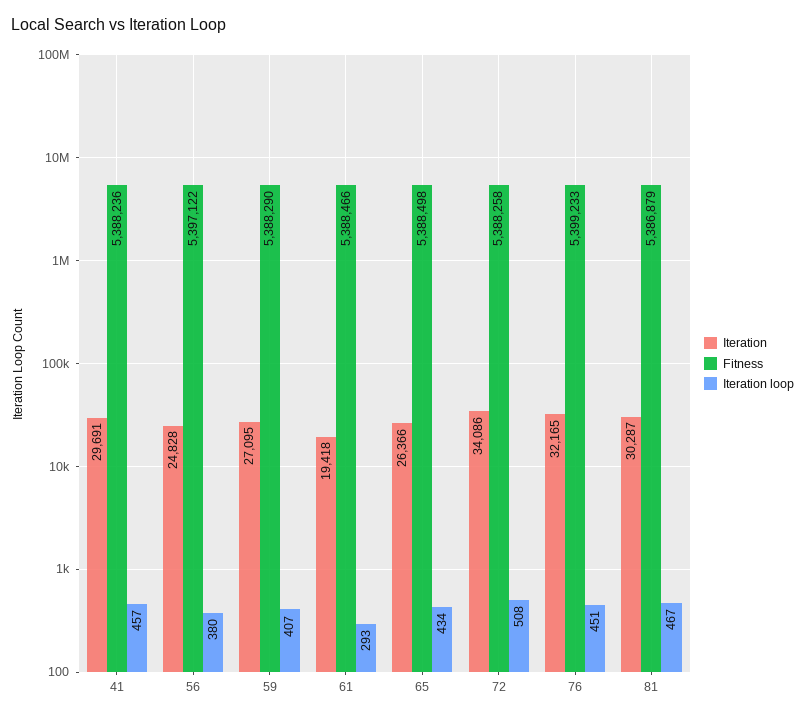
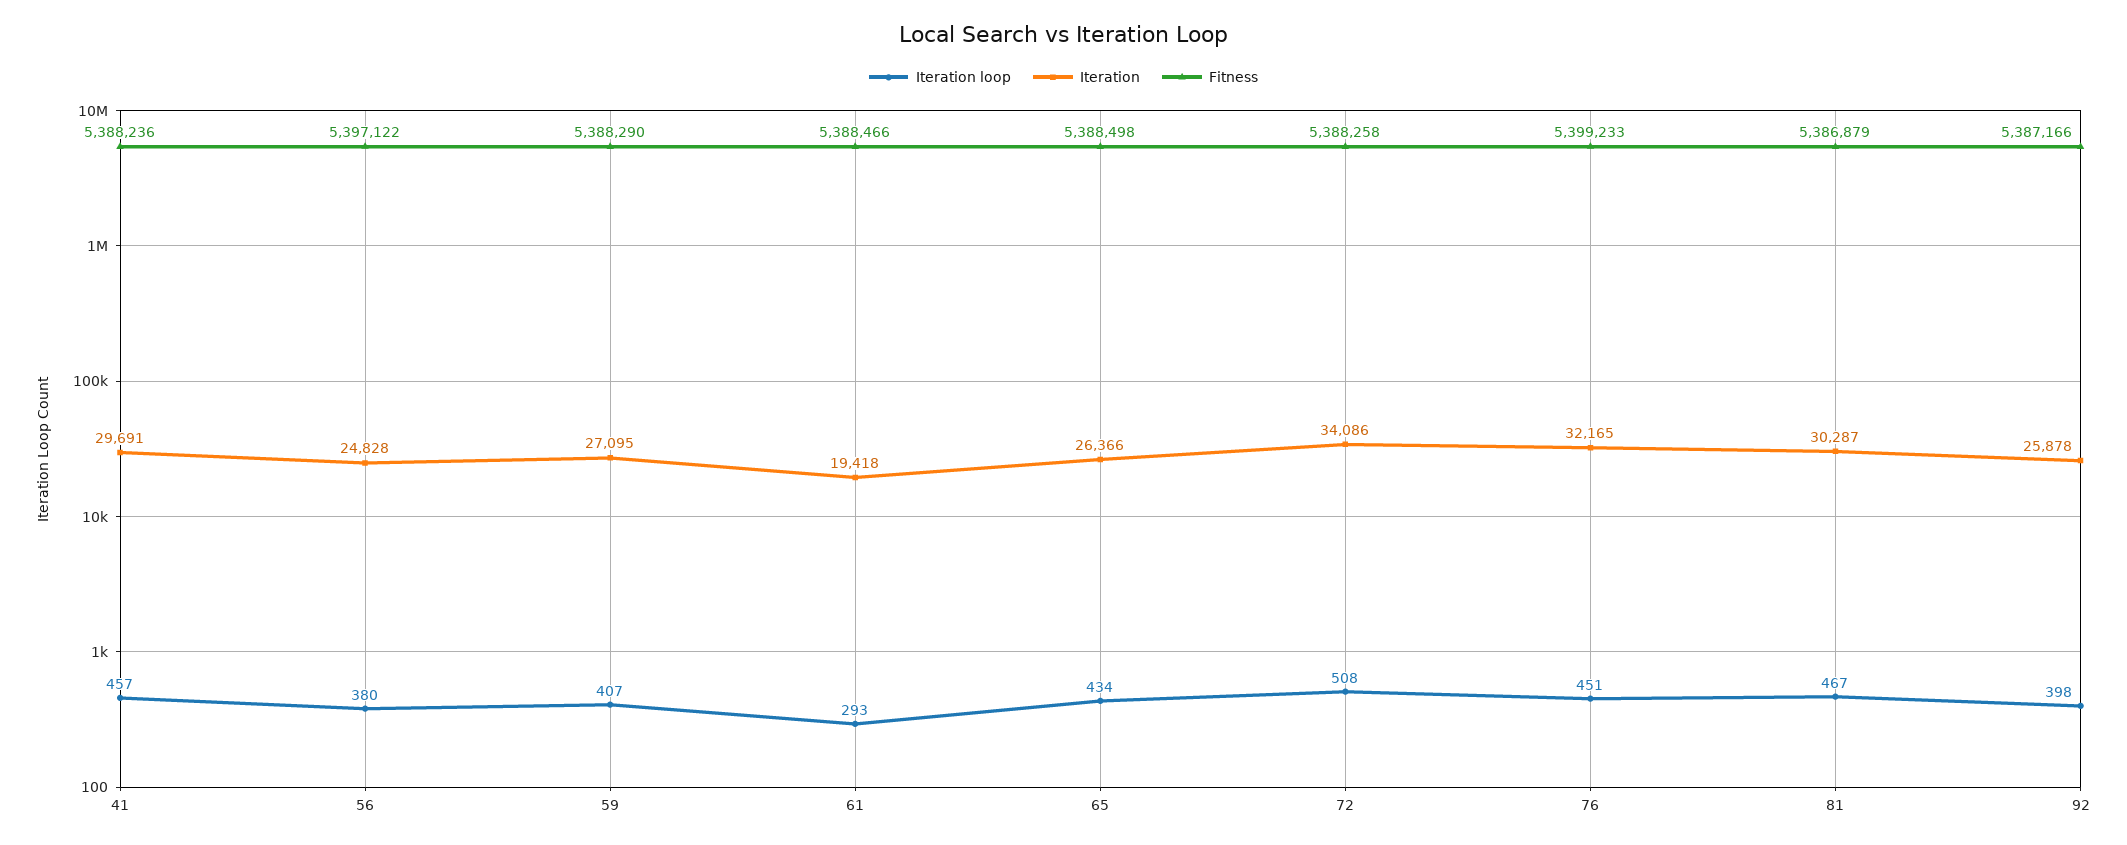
Iteration loop, 92: none -> 398
Iteration, 92: none -> 25878
Fitness, 92: none -> 5387166

